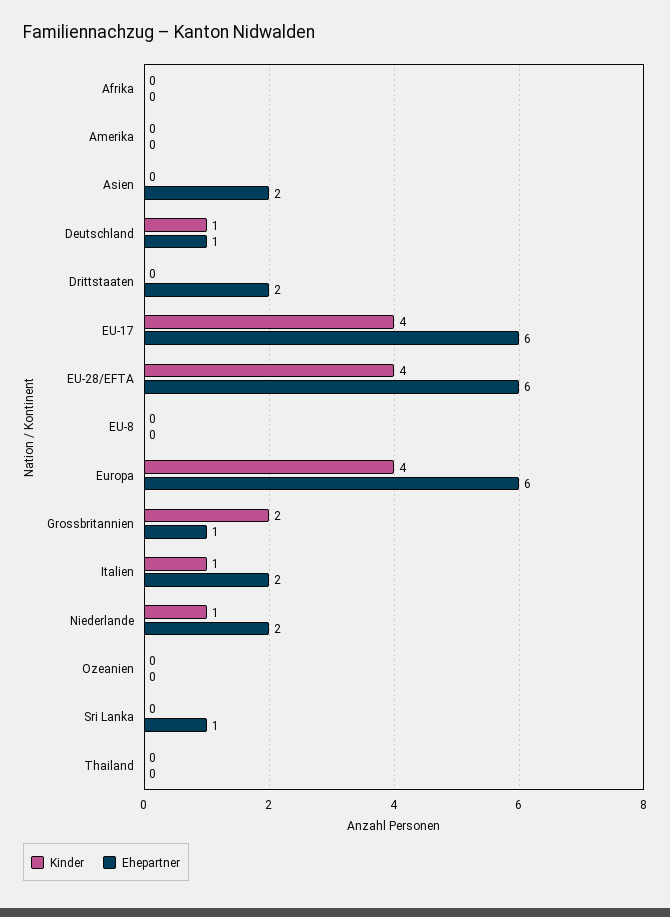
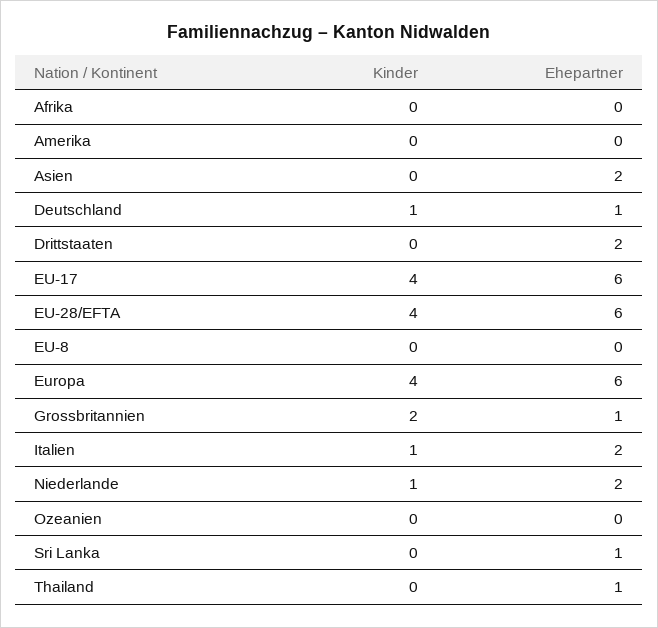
Ehepartner, Thailand: 0 -> 1

